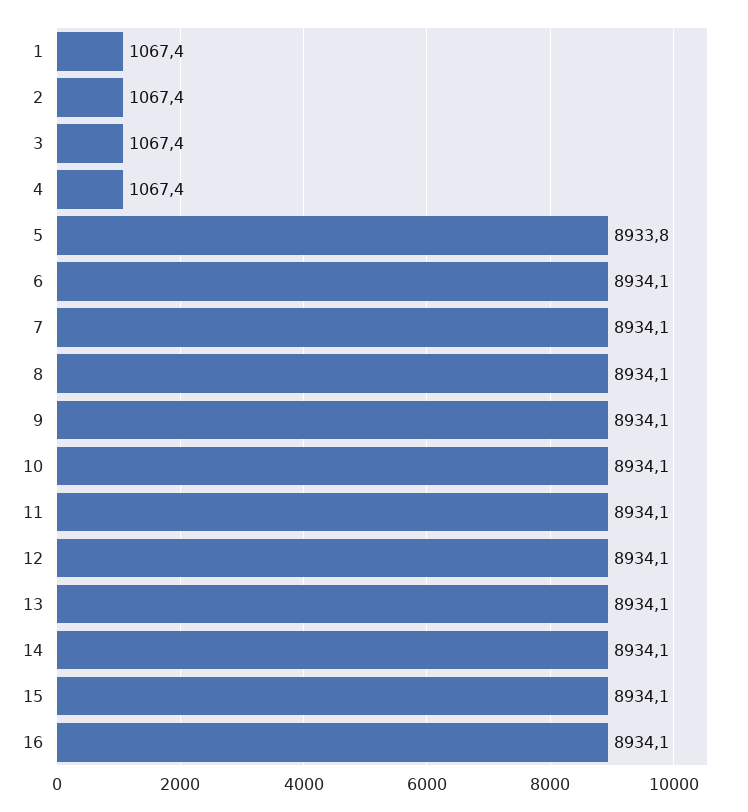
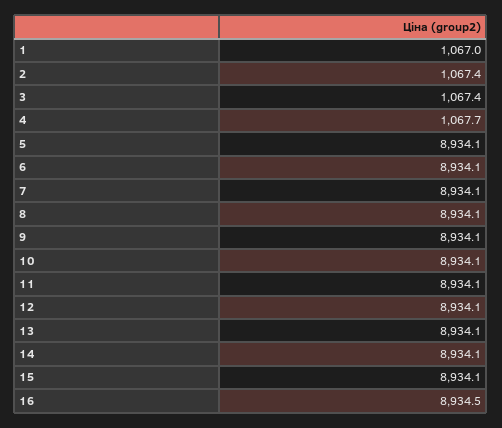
1: 1067.4 -> 1067
4: 1067.4 -> 1067.7
5: 8933.8 -> 8934.1
16: 8934.1 -> 8934.5

